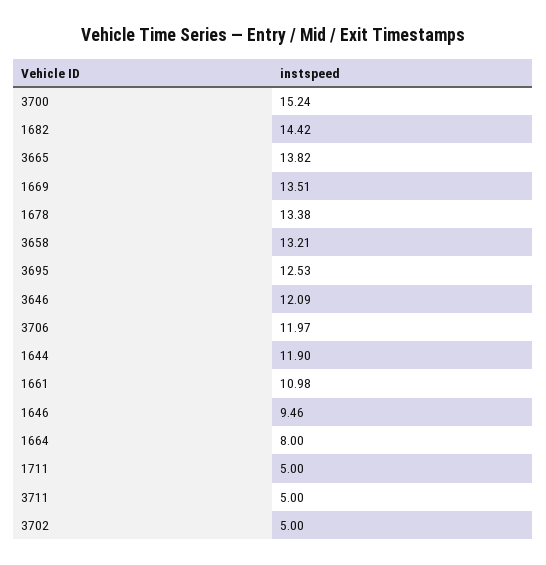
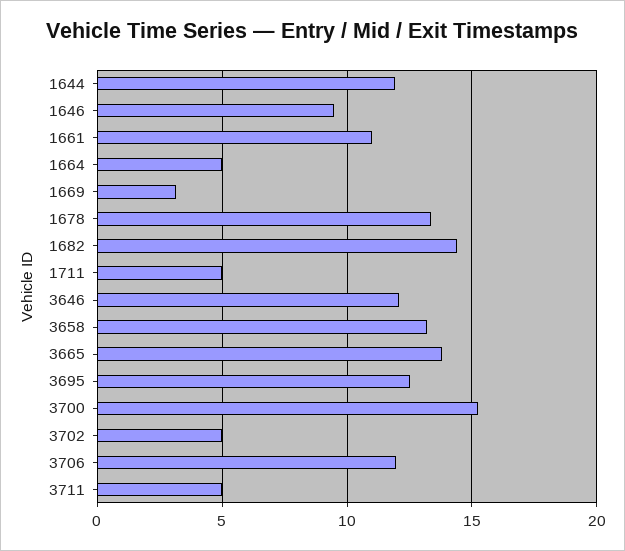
1669: 13.51 -> 3
1664: 8 -> 5

